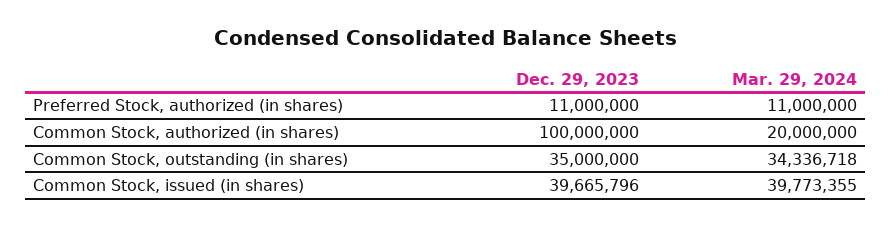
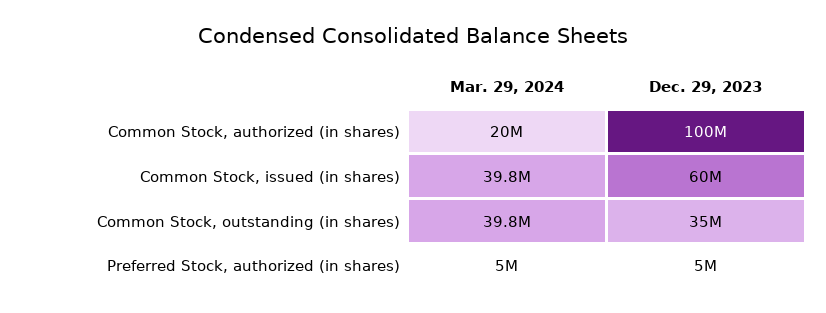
Dec. 29, 2023, Preferred Stock, authorized (in shares): 11000000 -> 5000000
Mar. 29, 2024, Preferred Stock, authorized (in shares): 11000000 -> 5000000
Mar. 29, 2024, Common Stock, outstanding (in shares): 34336718 -> 39800000
Dec. 29, 2023, Common Stock, issued (in shares): 39665796 -> 60000000

